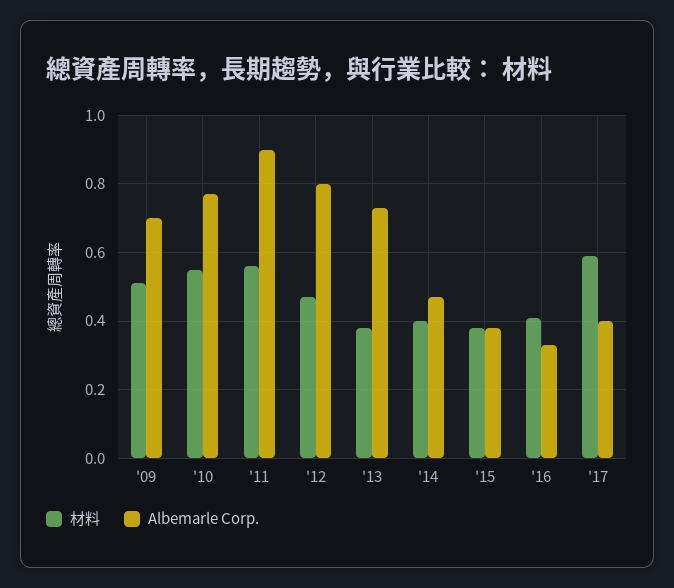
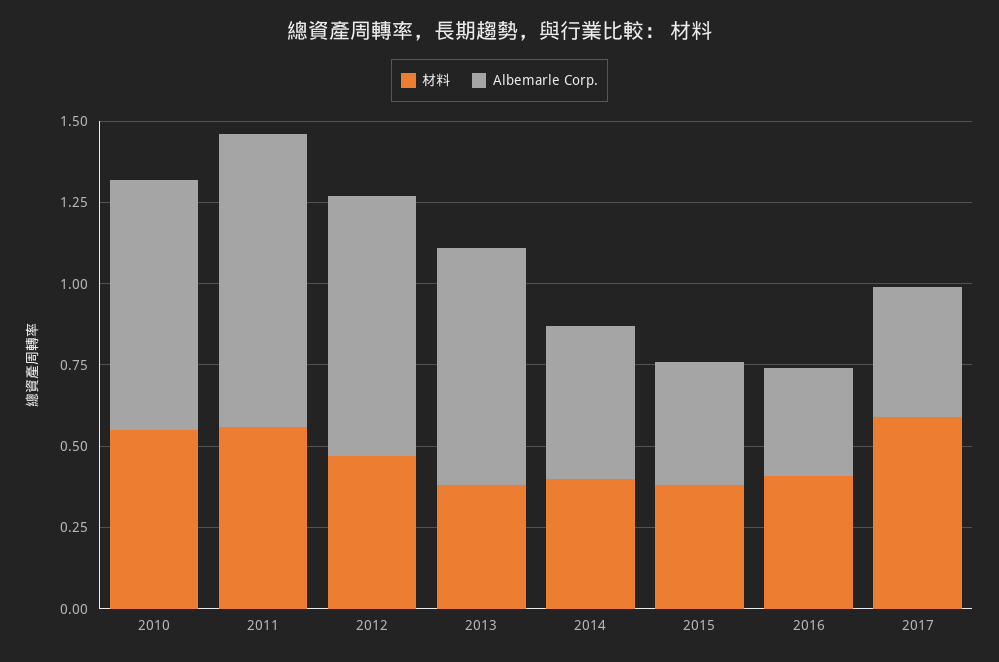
材料, '09: 0.5 -> none
Albemarle Corp., '09: 0.7 -> none

